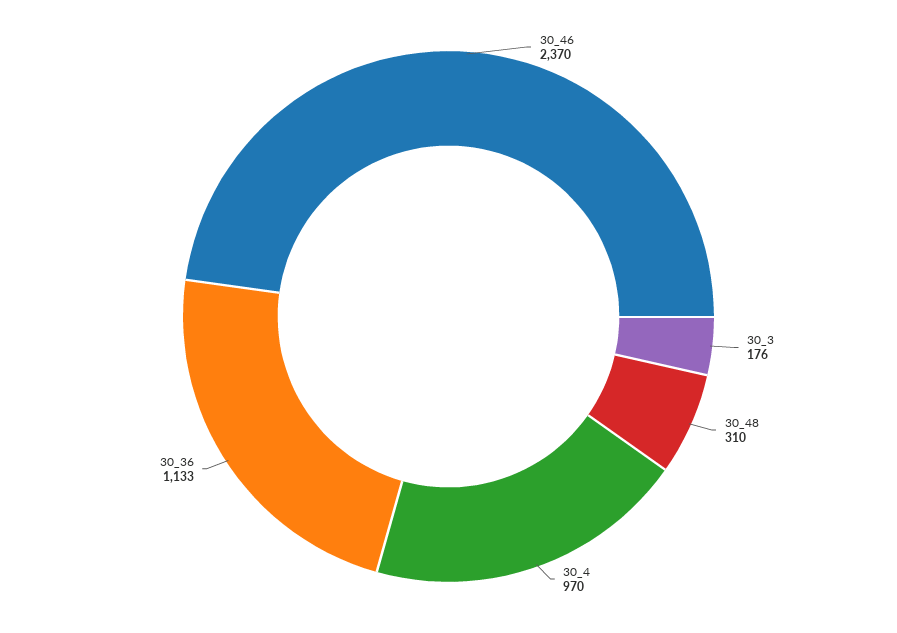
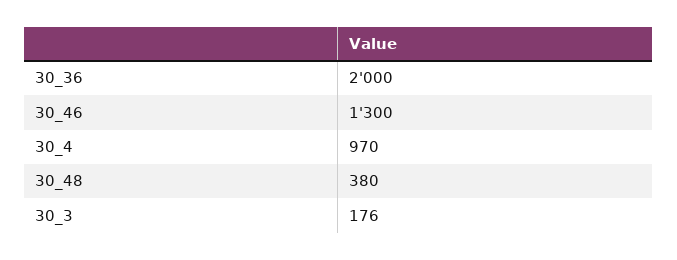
30_46: 2370 -> 1300
30_48: 310 -> 380
30_36: 1133 -> 2000

